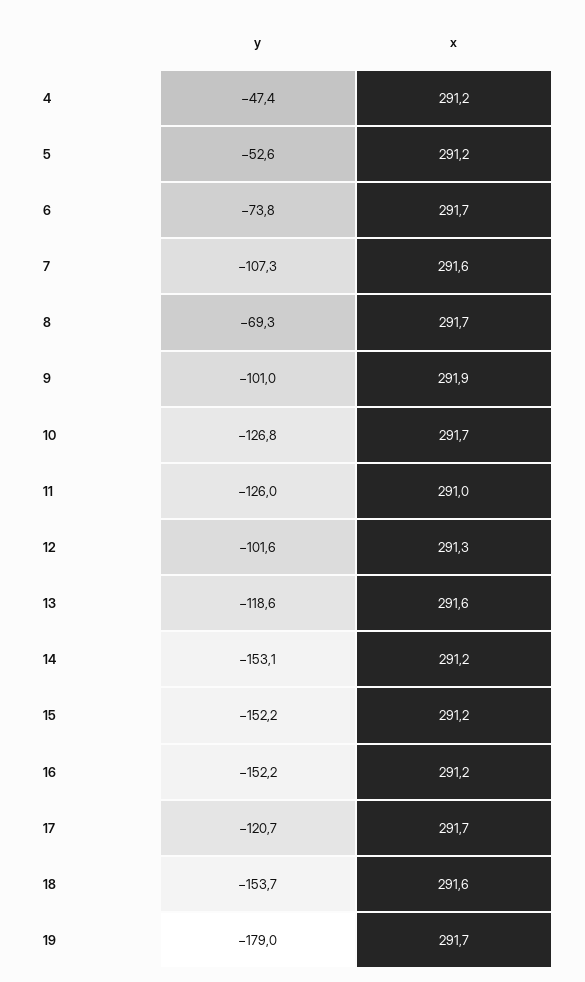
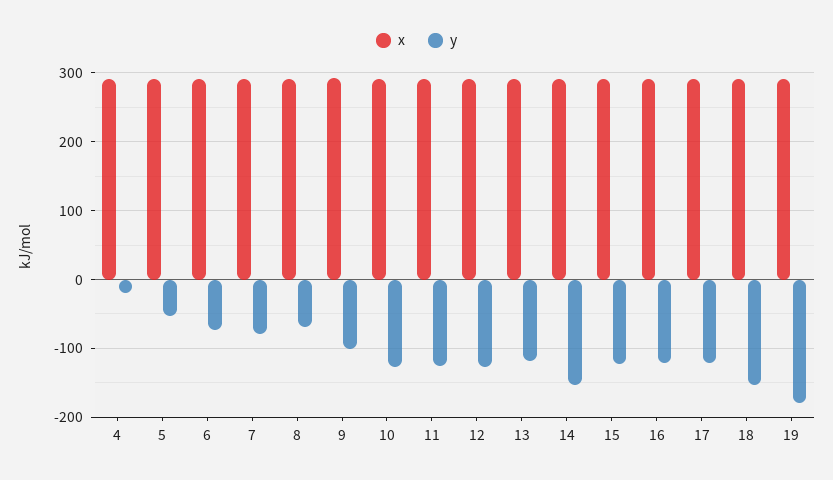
y, 4: -47.4 -> -20
y, 7: -107.3 -> -80
y, 12: -101.6 -> -130
y, 15: -152.2 -> -120
y, 16: -152.2 -> -120

